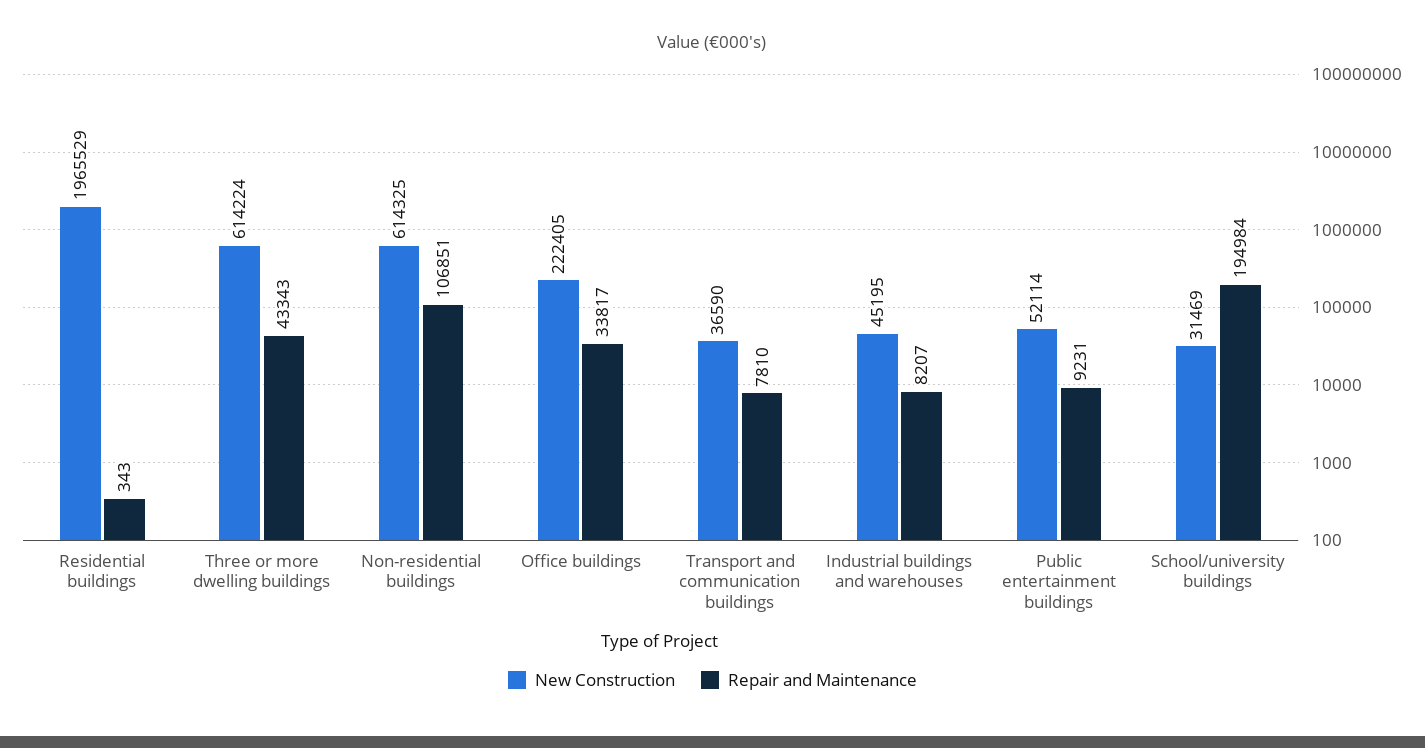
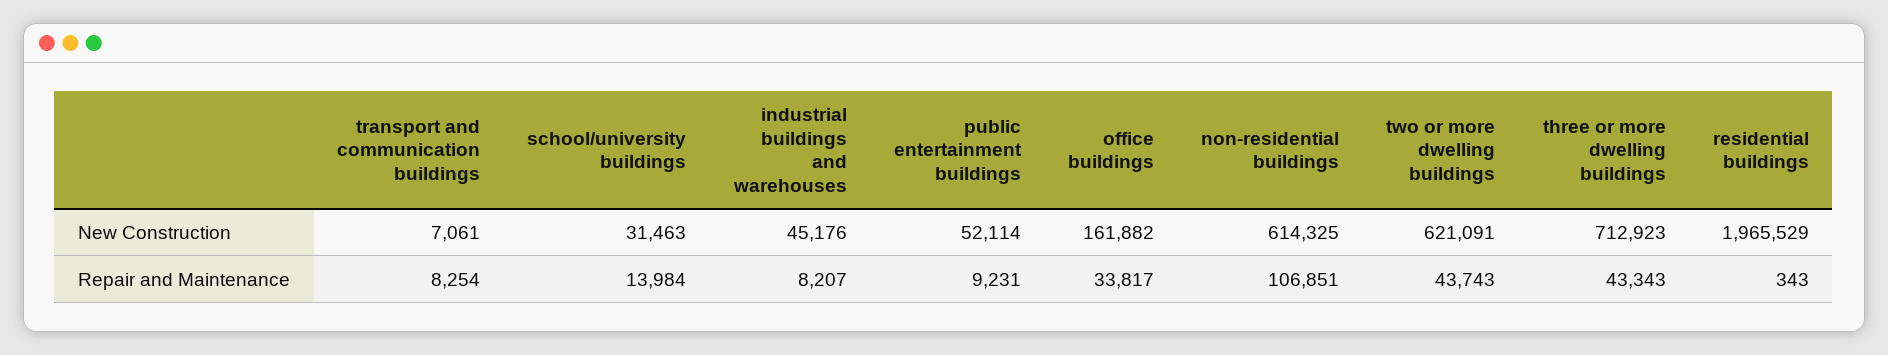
New Construction, Three or more dwelling buildings: 614224 -> 712923
New Construction, Office buildings: 222405 -> 161882
New Construction, Transport and communication buildings: 36590 -> 7061
Repair and Maintenance, Transport and communication buildings: 7810 -> 8254
New Construction, Industrial buildings and warehouses: 45195 -> 45176
New Construction, School/university buildings: 31469 -> 31463
Repair and Maintenance, School/university buildings: 194984 -> 13984
New Construction, two or more dwelling buildings: none -> 621091
Repair and Maintenance, two or more dwelling buildings: none -> 43743

